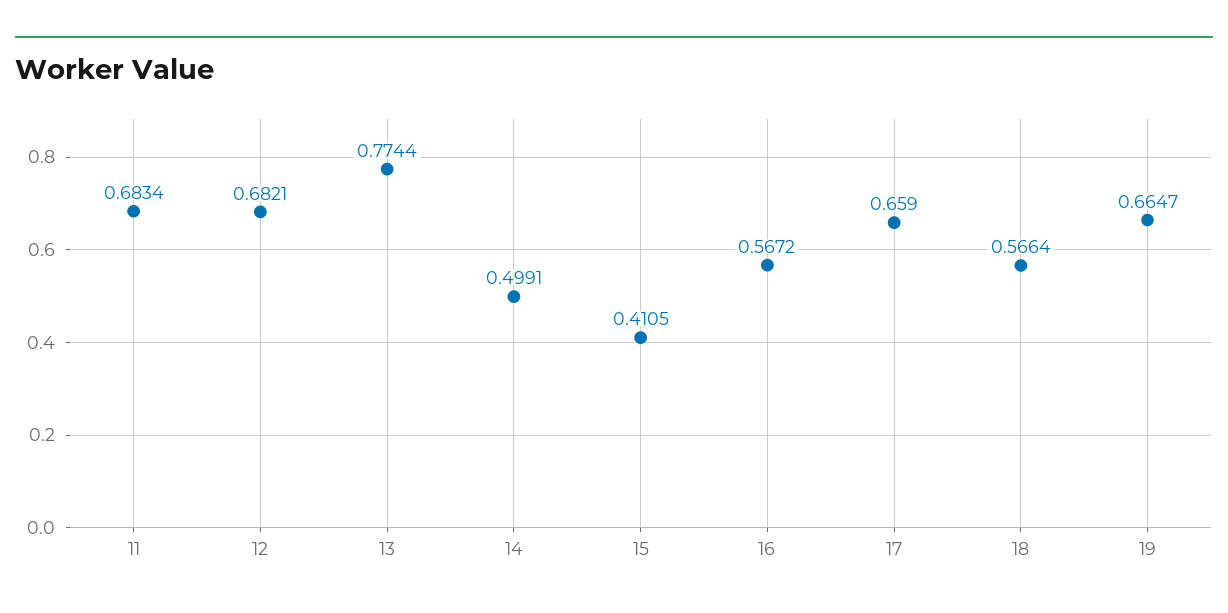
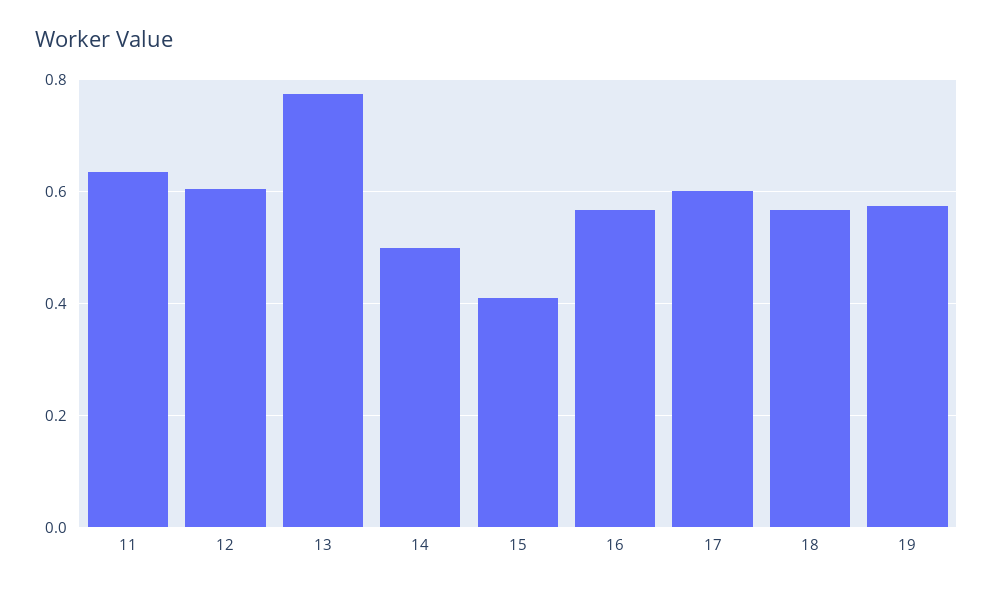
11: 0.6834 -> 0.64
12: 0.6821 -> 0.6
17: 0.659 -> 0.6
19: 0.6647 -> 0.58

